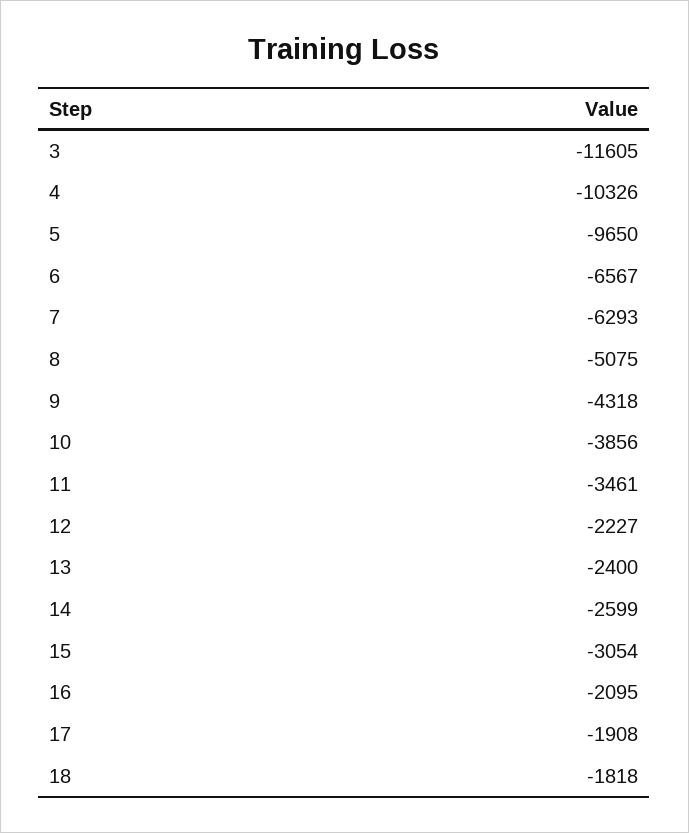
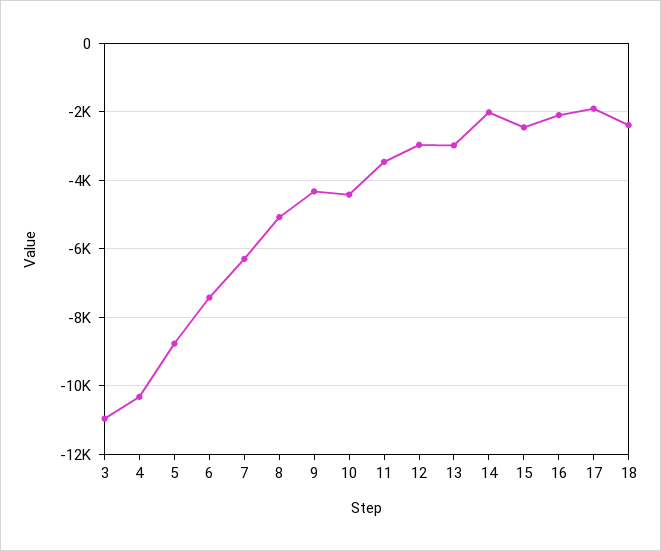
3: -11605 -> -11000
5: -9650 -> -8800
6: -6567 -> -7400
10: -3856 -> -4400
12: -2227 -> -3000
13: -2400 -> -3000
14: -2599 -> -2000
15: -3054 -> -2400
18: -1818 -> -2400

